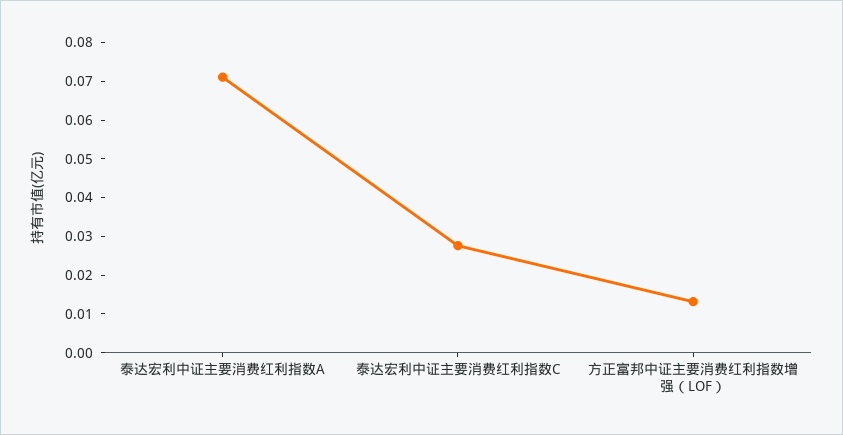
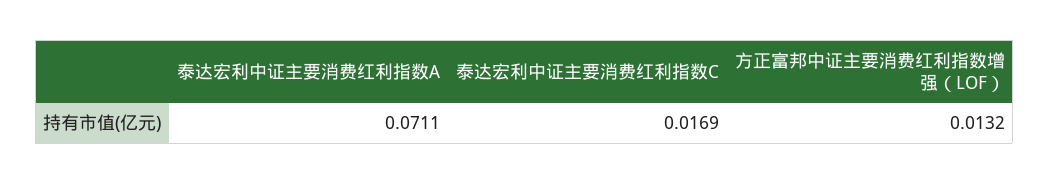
泰达宏利中证主要消费红利指数C: 0.0275 -> 0.0169

